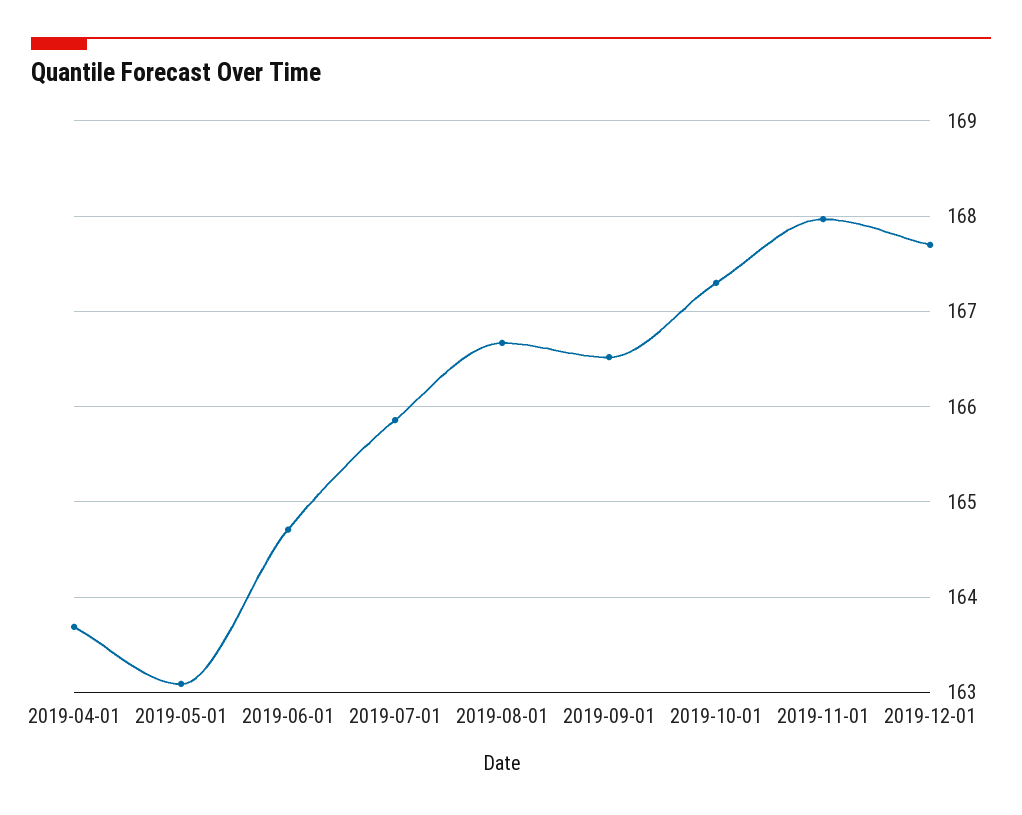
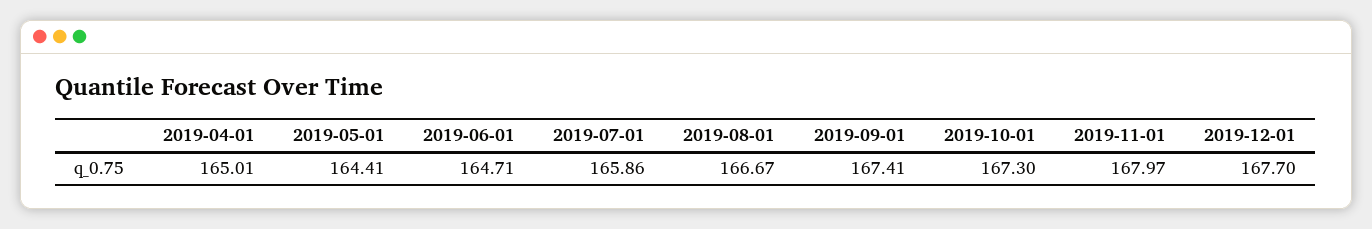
2019-04-01: 163.7 -> 165.01
2019-05-01: 163.1 -> 164.41
2019-09-01: 166.5 -> 167.41

